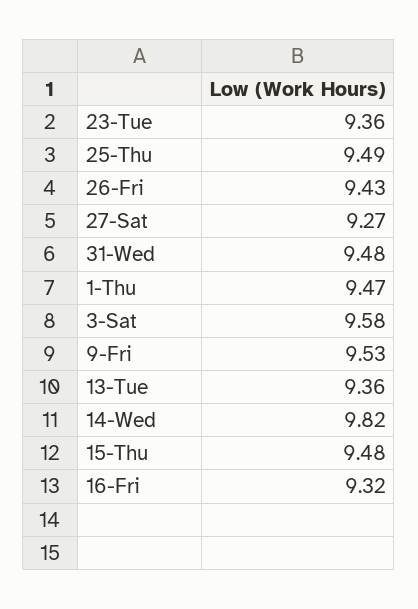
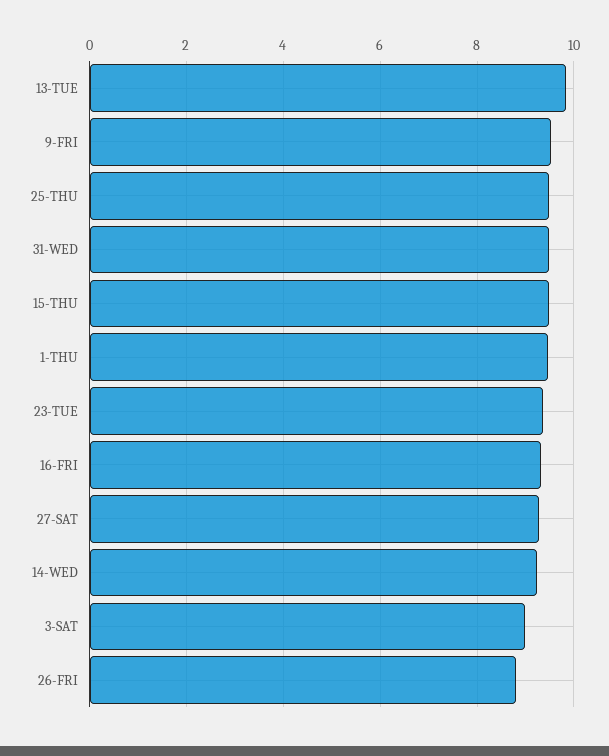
26-Fri: 9.43 -> 8.8
3-Sat: 9.58 -> 9
13-Tue: 9.36 -> 9.8
14-Wed: 9.82 -> 9.2

